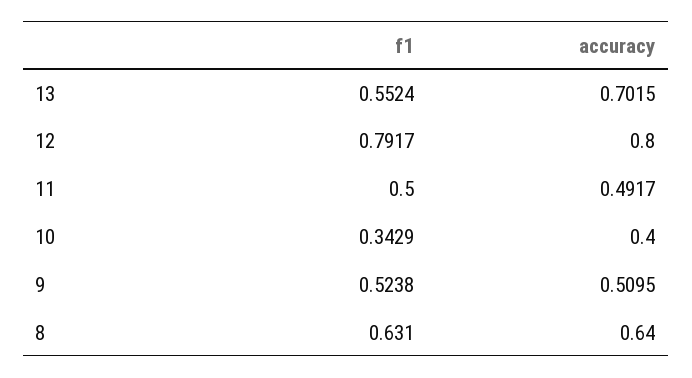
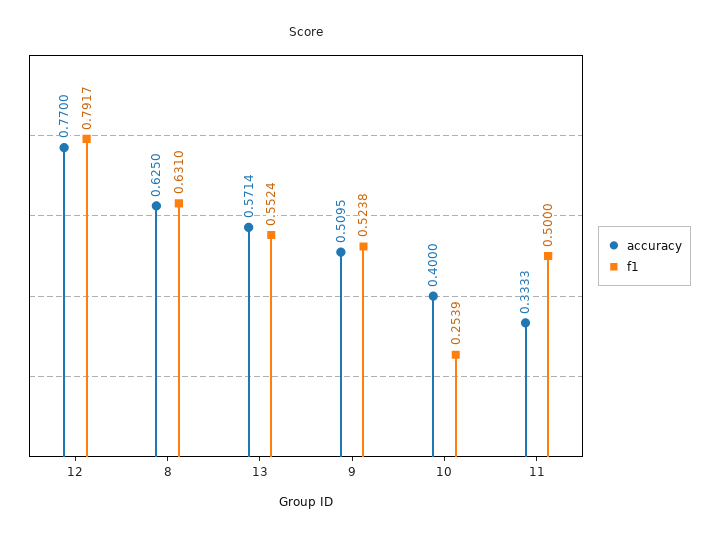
accuracy, 13: 0.7015 -> 0.5714
accuracy, 12: 0.8 -> 0.77
accuracy, 11: 0.4917 -> 0.3333
f1, 10: 0.3429 -> 0.2539
accuracy, 8: 0.64 -> 0.625

